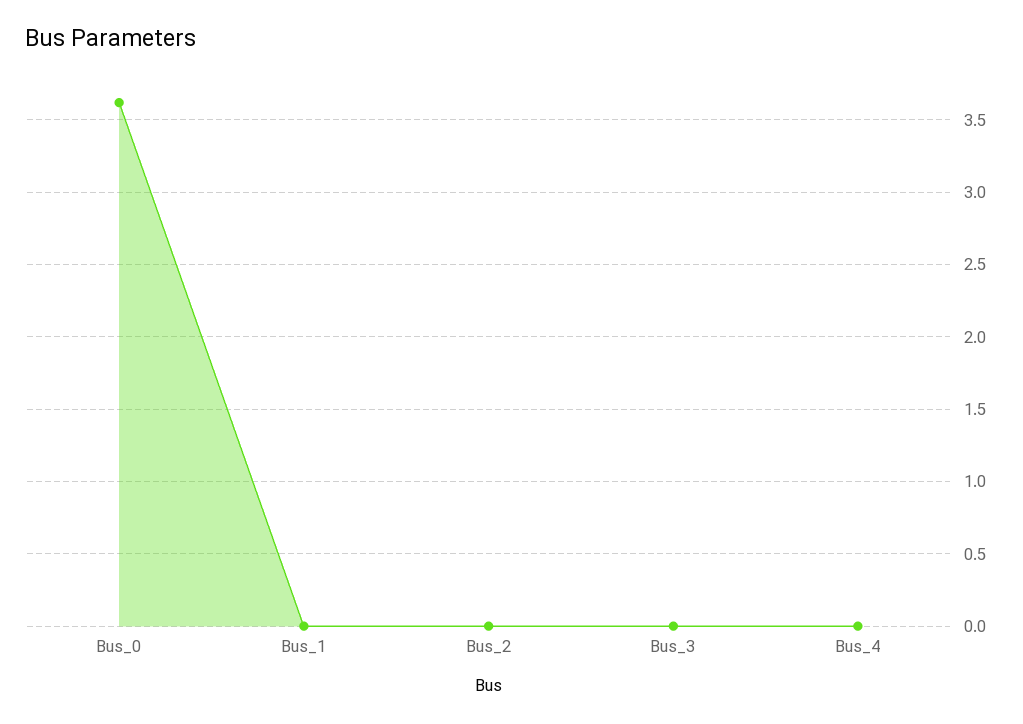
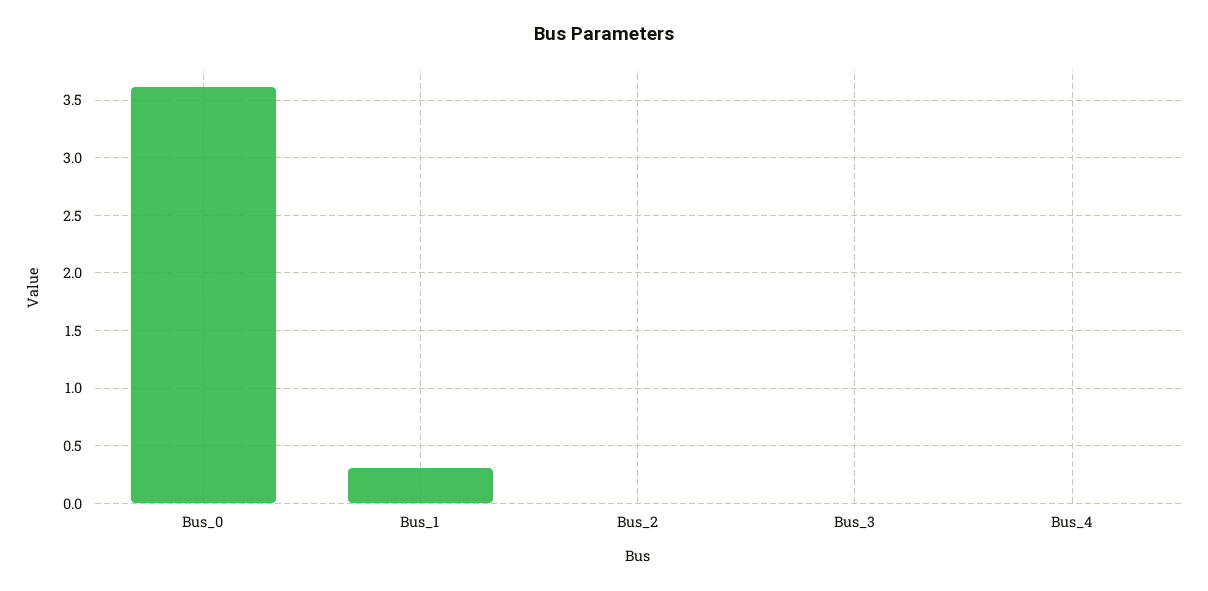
Bus_1: 0 -> 0.3

